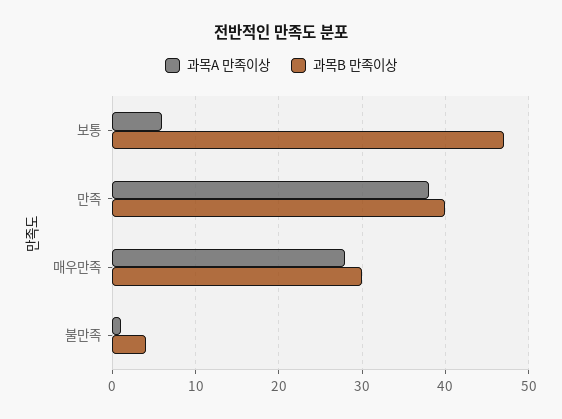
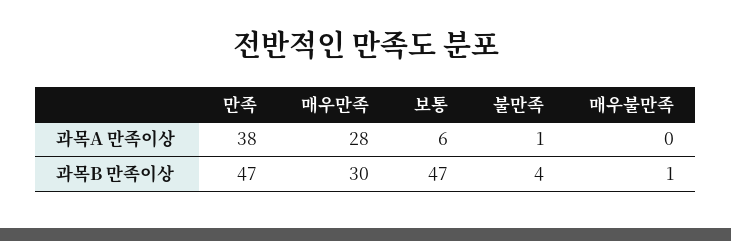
과목B 만족이상, 만족: 40 -> 47
과목A 만족이상, 매우불만족: none -> 0
과목B 만족이상, 매우불만족: none -> 1

